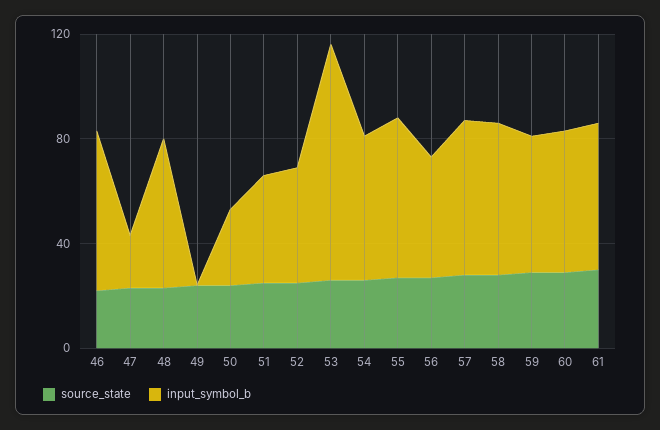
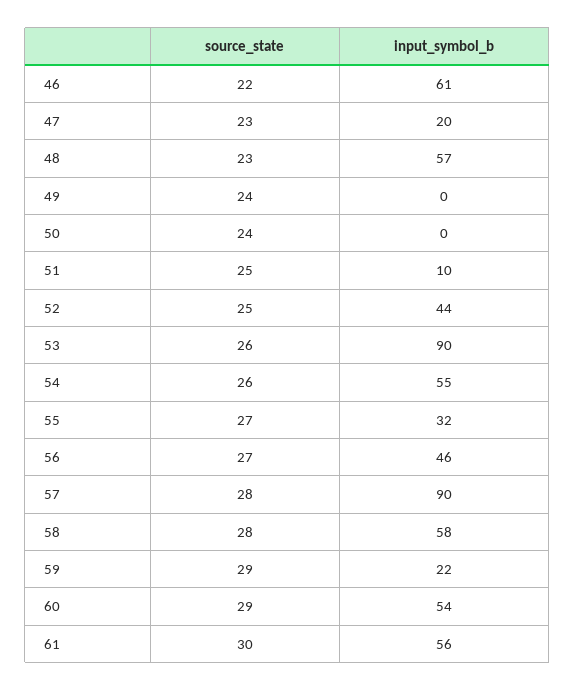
input_symbol_b, 50: 30 -> 0
input_symbol_b, 51: 40 -> 10
input_symbol_b, 55: 60 -> 32
input_symbol_b, 57: 60 -> 90
input_symbol_b, 59: 50 -> 22

